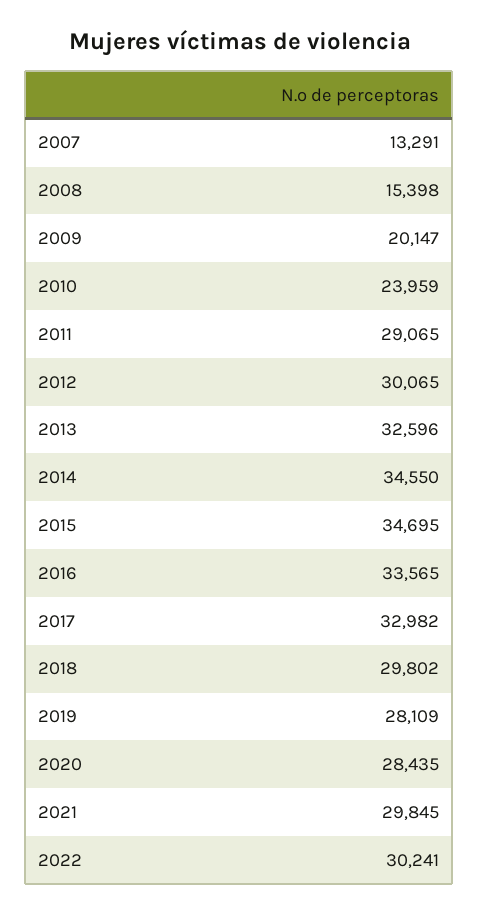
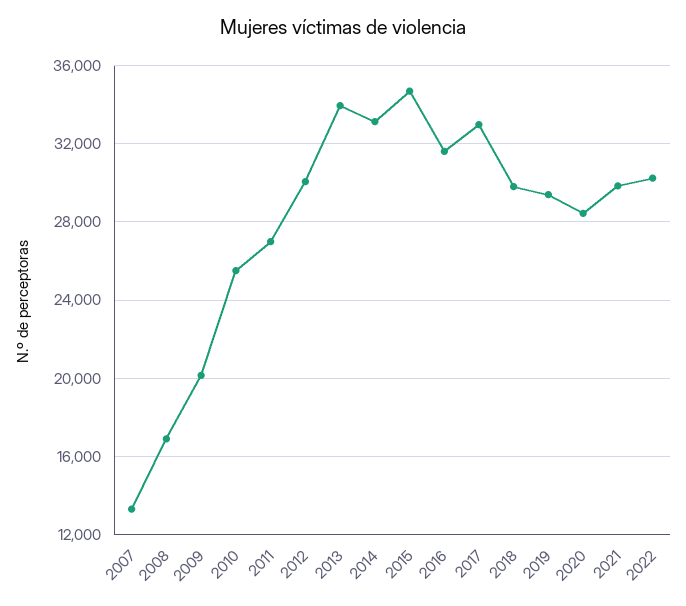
2008: 15398 -> 17000
2010: 23959 -> 25500
2011: 29065 -> 27000
2013: 32596 -> 34000
2014: 34550 -> 33000
2016: 33565 -> 31500
2019: 28109 -> 29500

